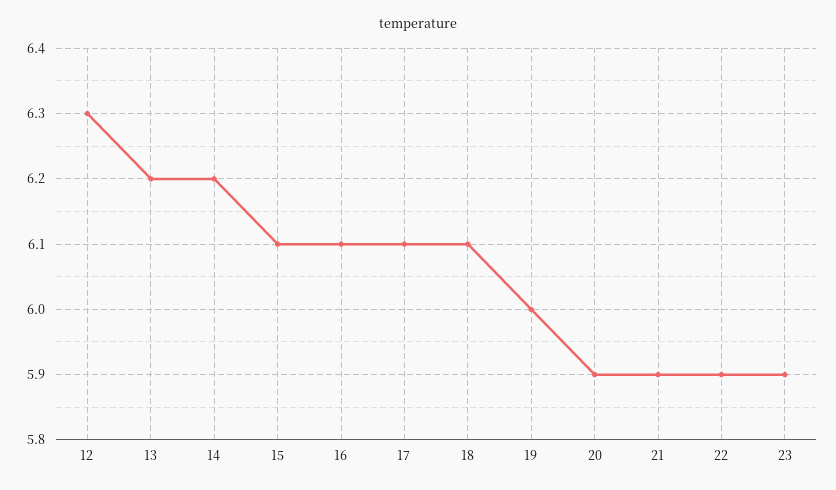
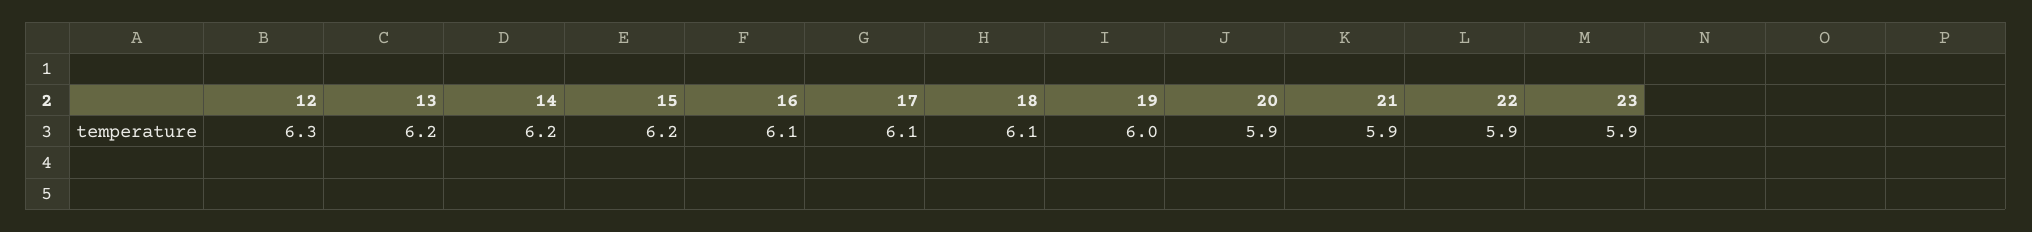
15: 6.1 -> 6.2

